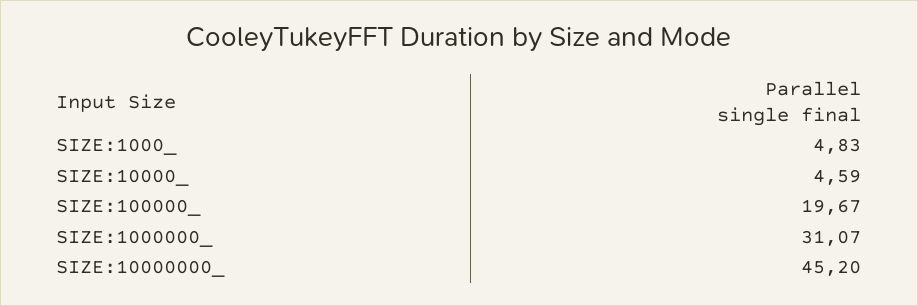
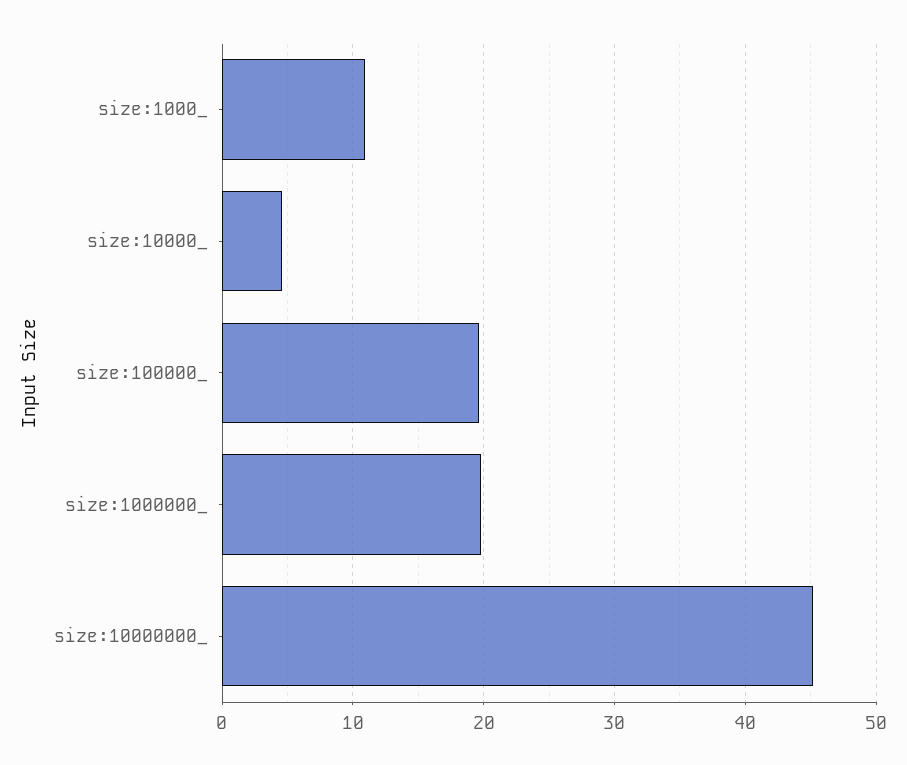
SIZE:1000_: 4.83 -> 11
SIZE:1000000_: 31.07 -> 20

